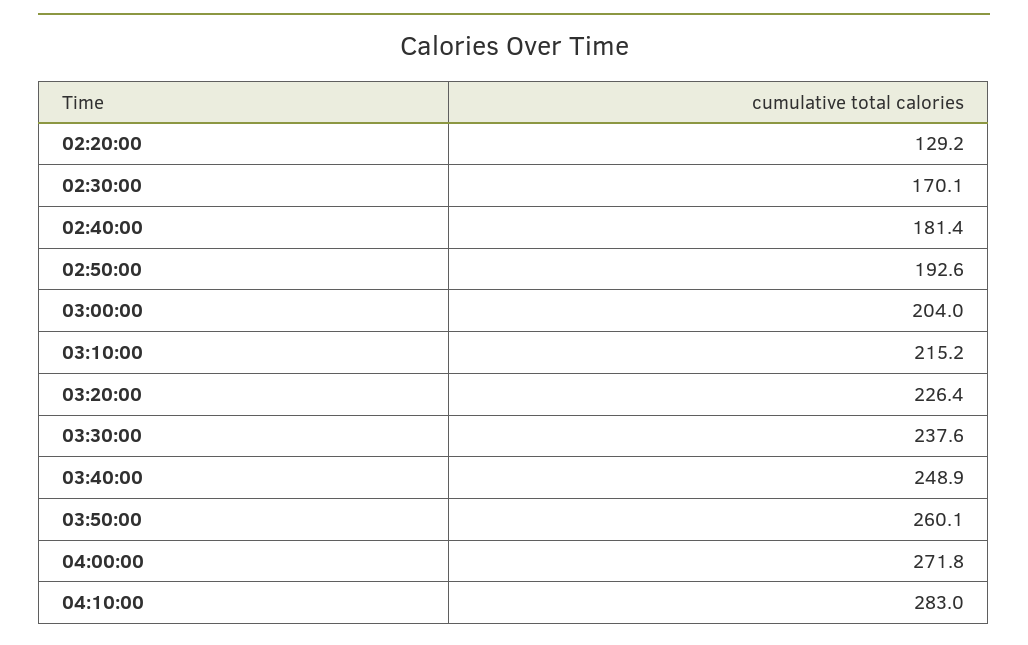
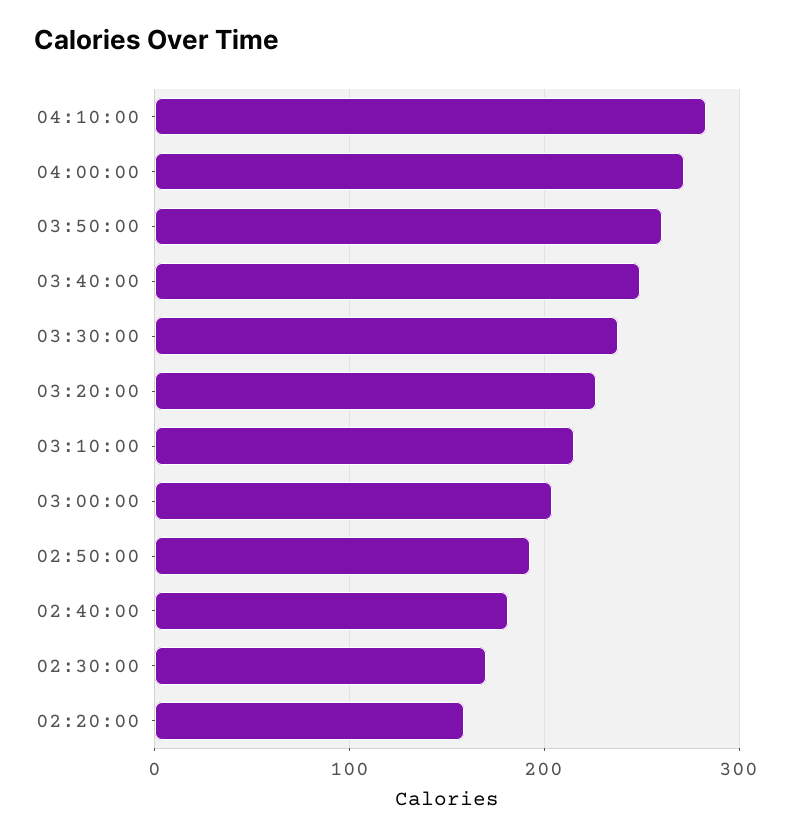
02:20:00: 129.2 -> 160

